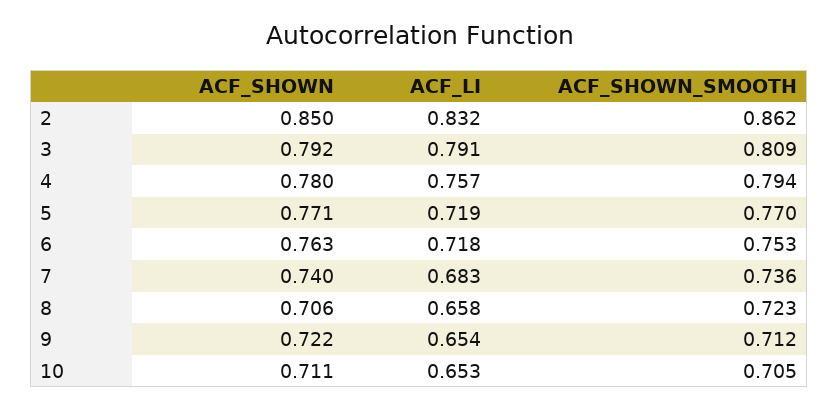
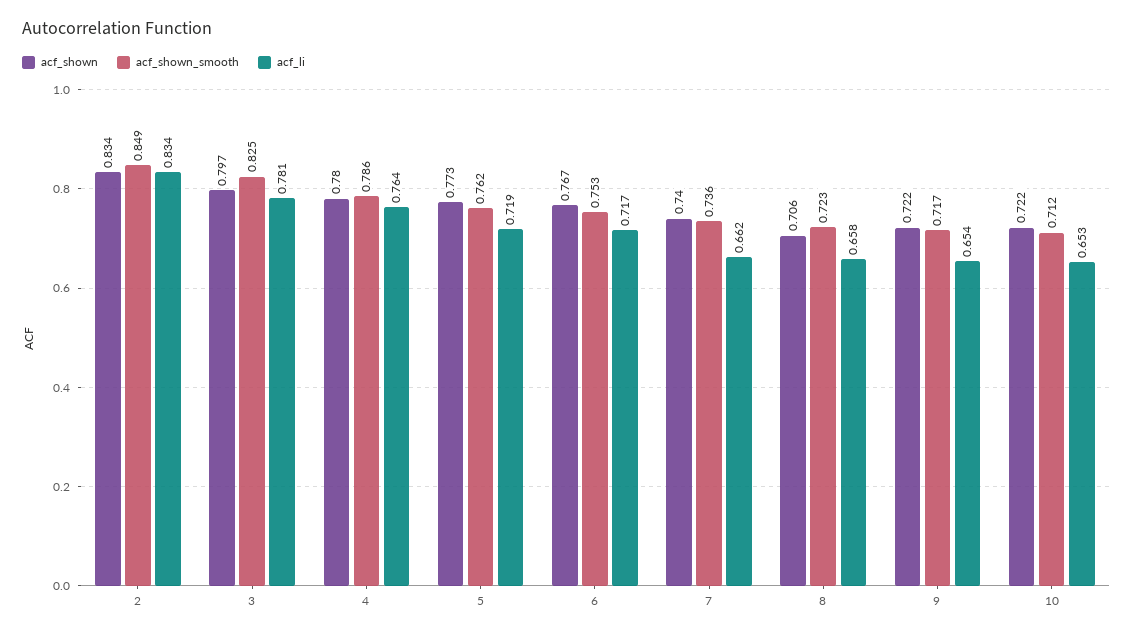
ACF_SHOWN, 2: 0.85 -> 0.834
ACF_LI, 2: 0.832 -> 0.834
ACF_SHOWN_SMOOTH, 2: 0.862 -> 0.849
ACF_SHOWN, 3: 0.792 -> 0.797
ACF_LI, 3: 0.791 -> 0.781
ACF_SHOWN_SMOOTH, 3: 0.809 -> 0.825
ACF_LI, 4: 0.757 -> 0.764
ACF_SHOWN_SMOOTH, 4: 0.794 -> 0.786
ACF_SHOWN, 5: 0.771 -> 0.773
ACF_SHOWN_SMOOTH, 5: 0.77 -> 0.762
ACF_SHOWN, 6: 0.763 -> 0.767
ACF_LI, 6: 0.718 -> 0.717
ACF_LI, 7: 0.683 -> 0.662
ACF_SHOWN_SMOOTH, 9: 0.712 -> 0.717
ACF_SHOWN, 10: 0.711 -> 0.722
ACF_SHOWN_SMOOTH, 10: 0.705 -> 0.712

